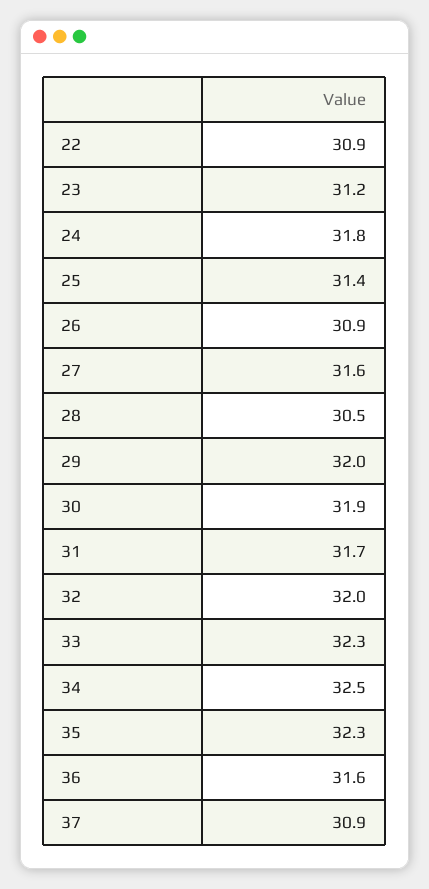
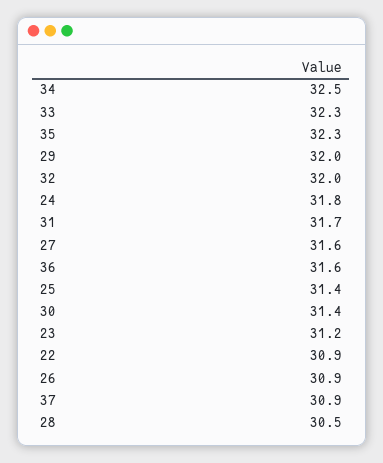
30: 31.9 -> 31.4

